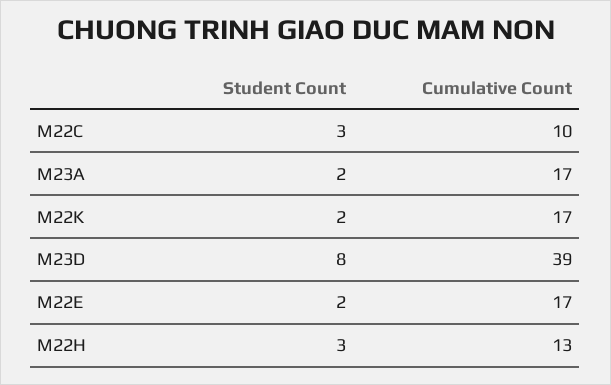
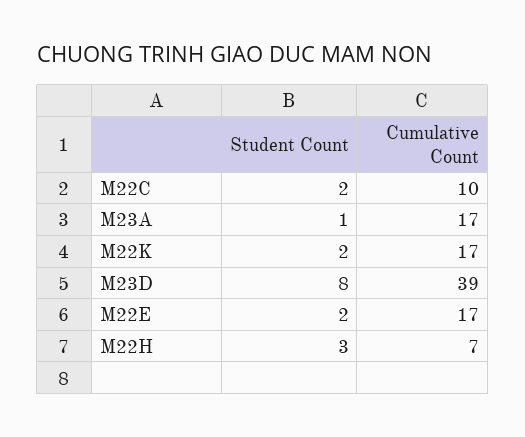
Student Count, M22C: 3 -> 2
Student Count, M23A: 2 -> 1
Cumulative Count, M22H: 13 -> 7

